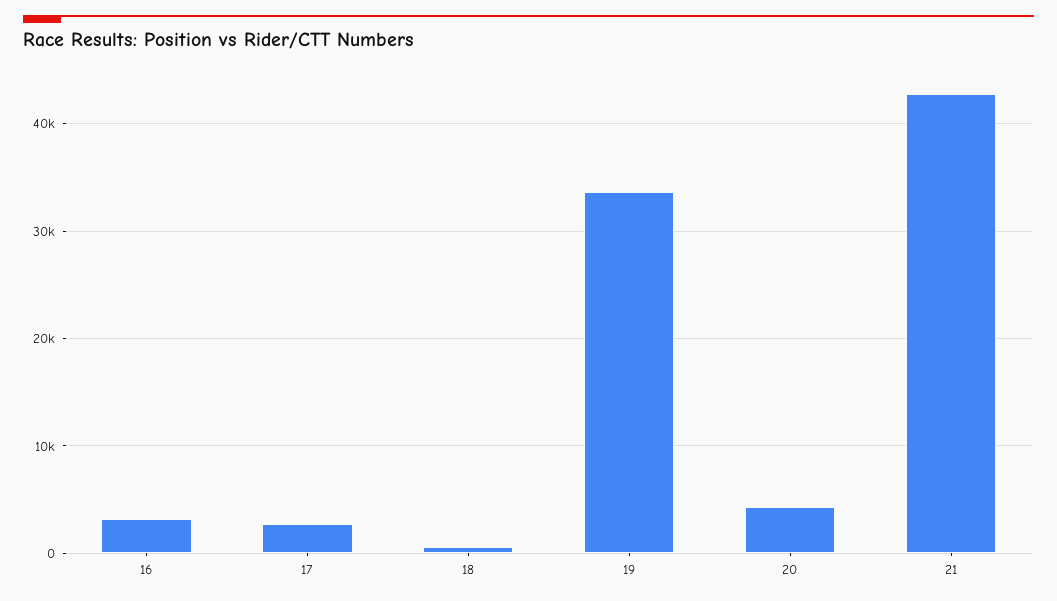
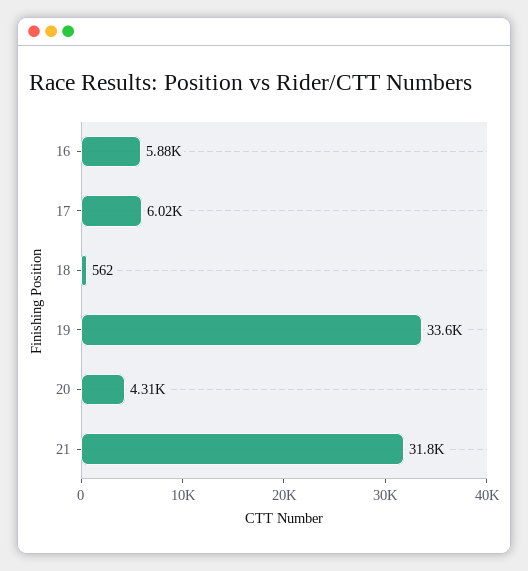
16: 3000 -> 5880
17: 3000 -> 6020
21: 43000 -> 31800

